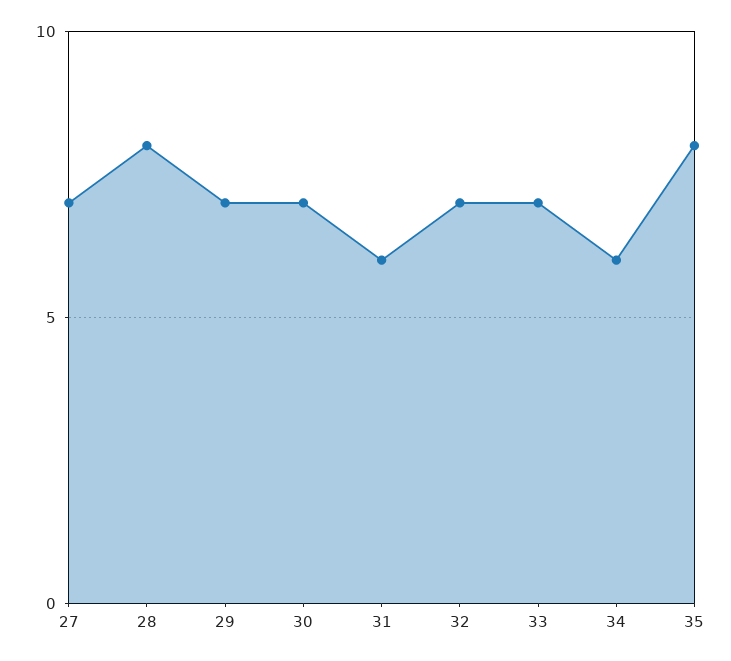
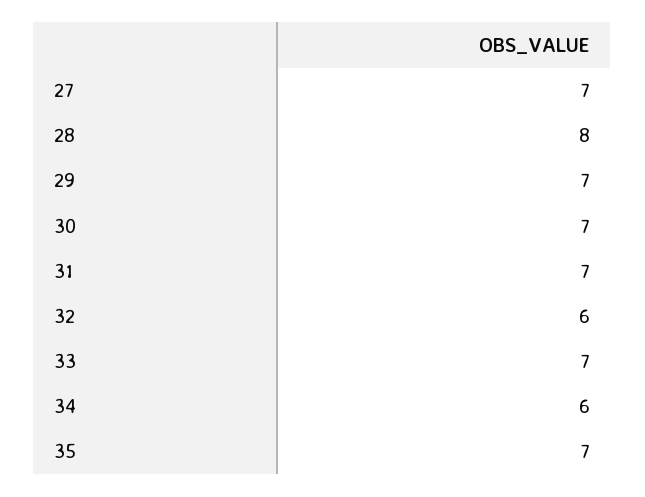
31: 6 -> 7
32: 7 -> 6
35: 8 -> 7

